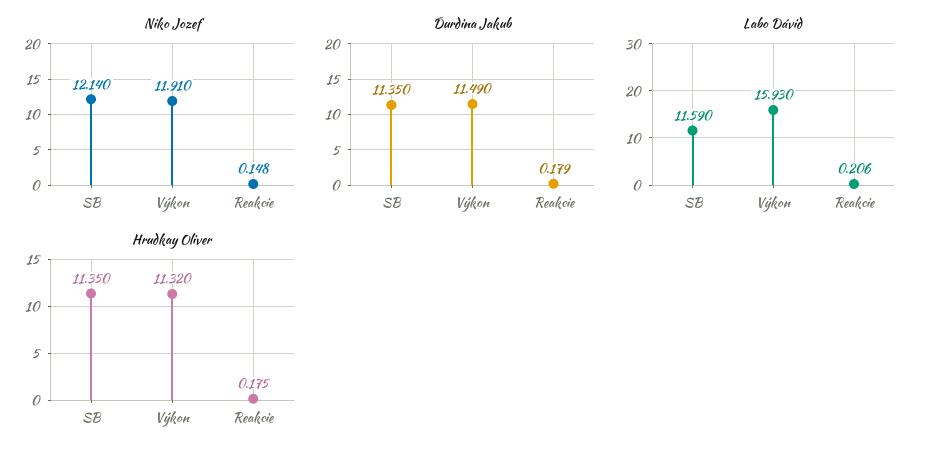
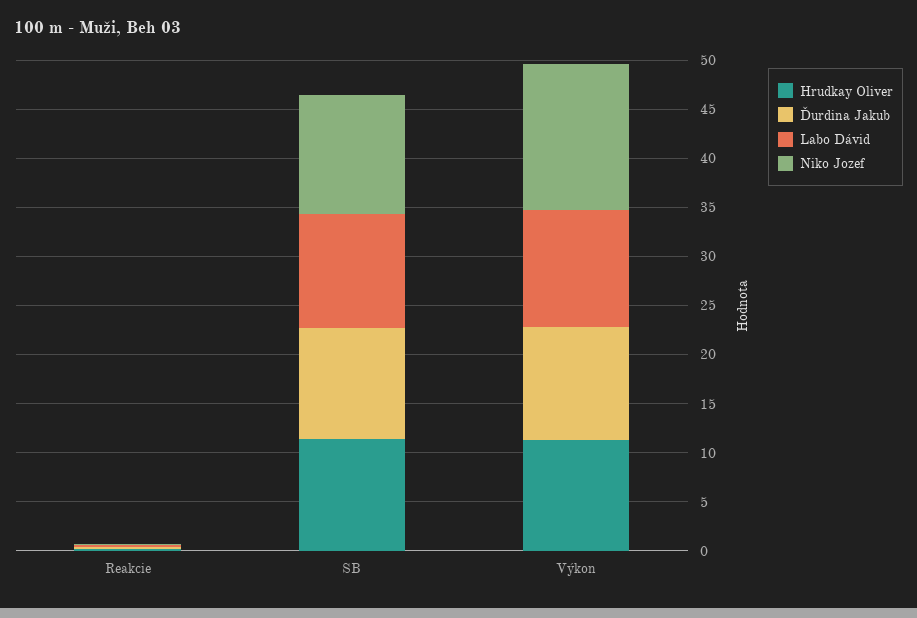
Niko Jozef, Výkon: 11.91 -> 15
Labo Dávid, Výkon: 15.93 -> 12

